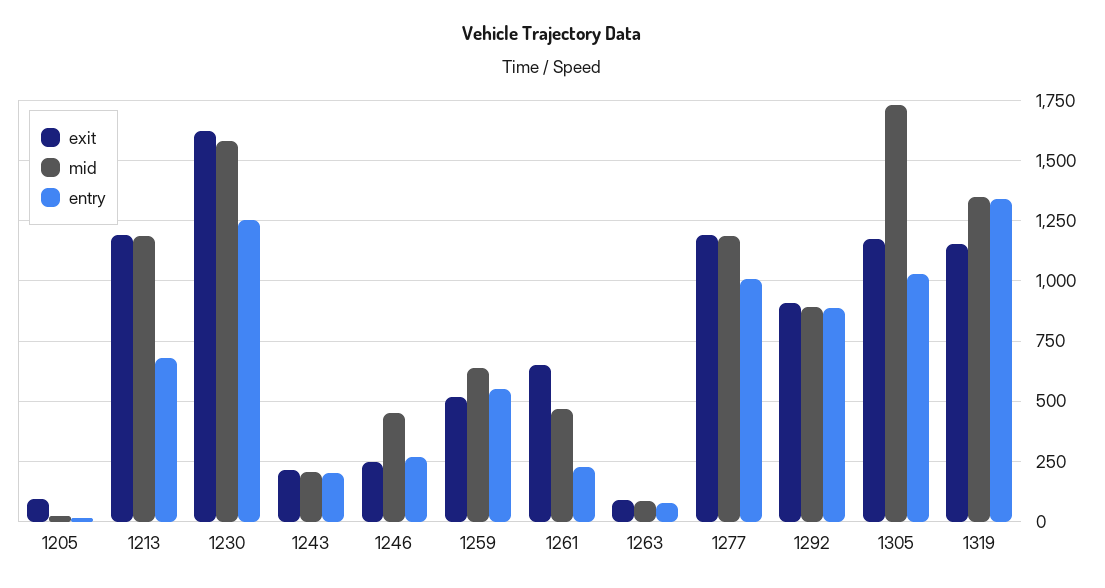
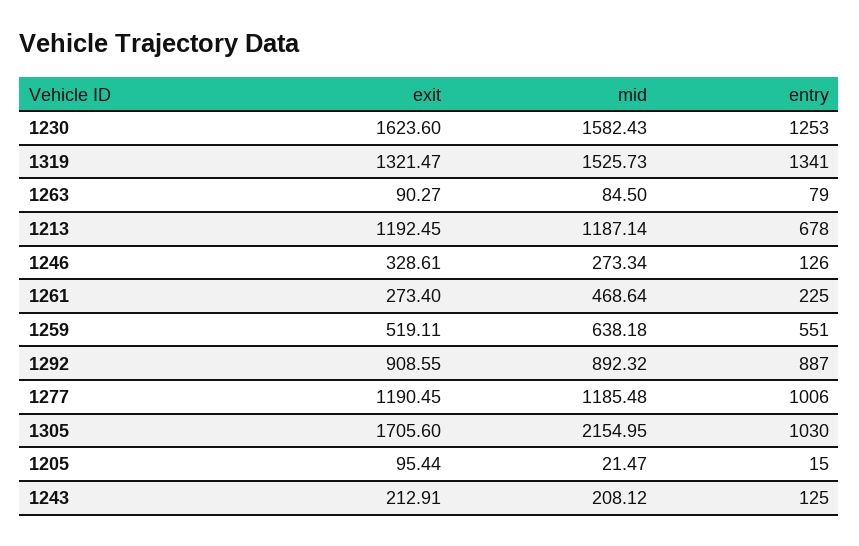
entry, 1243: 200 -> 125
exit, 1246: 250 -> 328.61
mid, 1246: 450 -> 273.34
entry, 1246: 275 -> 126
exit, 1261: 650 -> 273.4
exit, 1305: 1175 -> 1705.6
mid, 1305: 1725 -> 2154.95
exit, 1319: 1150 -> 1321.47
mid, 1319: 1350 -> 1525.73

